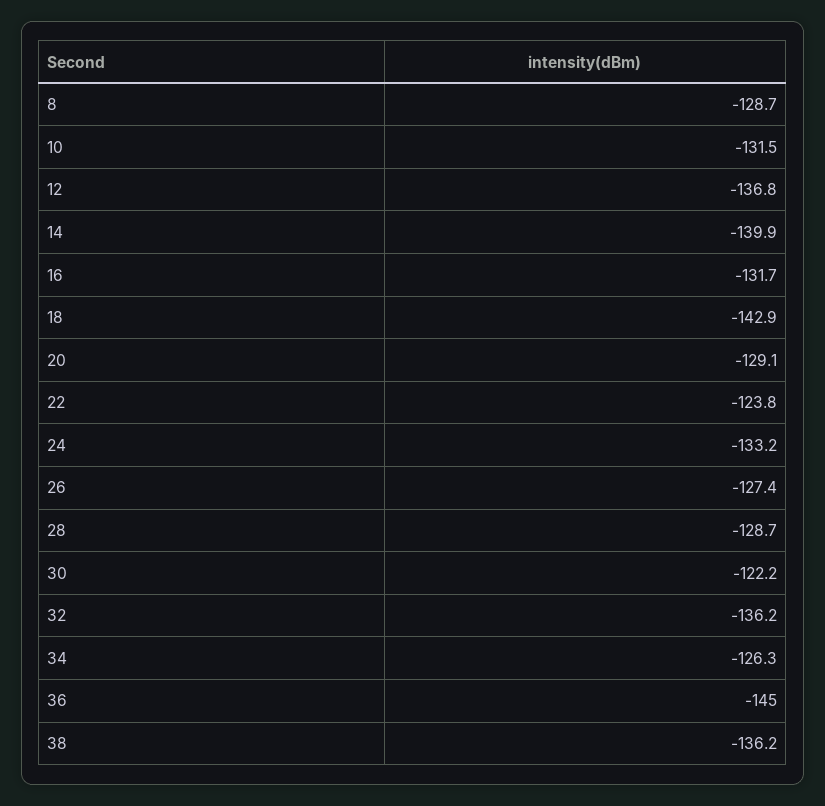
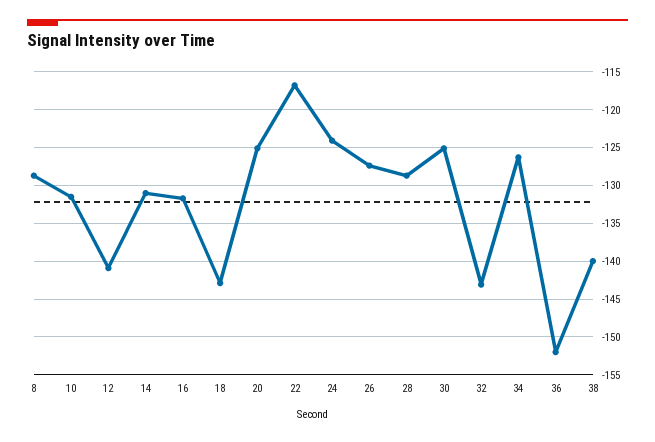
12: -136.8 -> -141
14: -139.9 -> -131
20: -129.1 -> -125
22: -123.8 -> -117
24: -133.2 -> -124
30: -122.2 -> -125
32: -136.2 -> -143
36: -145 -> -152
38: -136.2 -> -140

